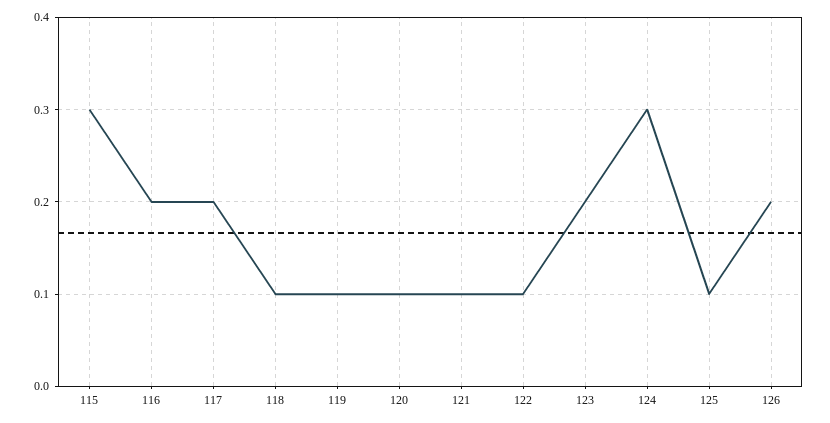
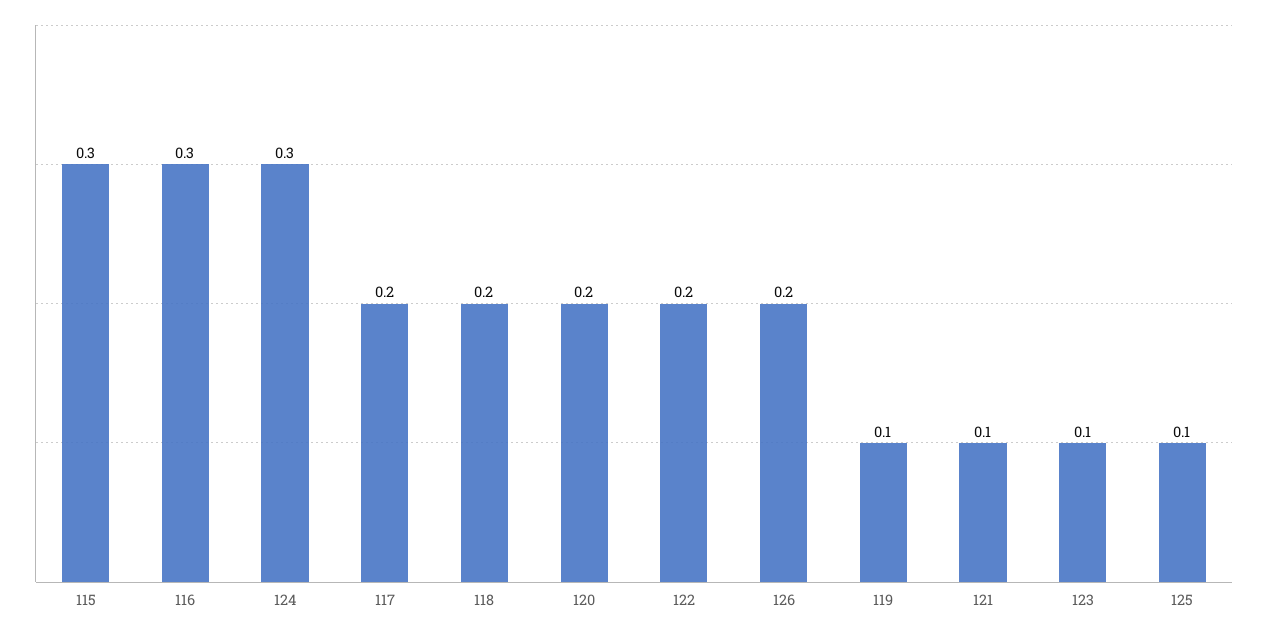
116: 0.2 -> 0.3
118: 0.1 -> 0.2
120: 0.1 -> 0.2
122: 0.1 -> 0.2
123: 0.2 -> 0.1

